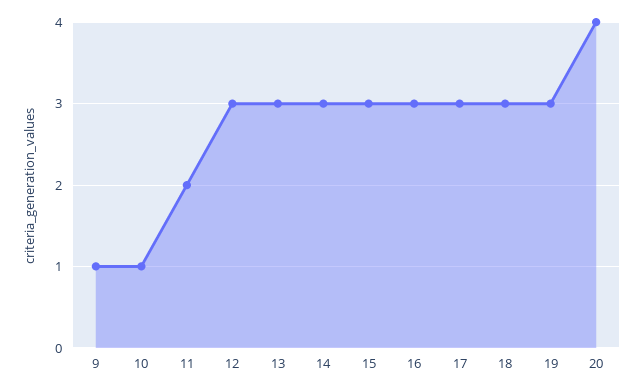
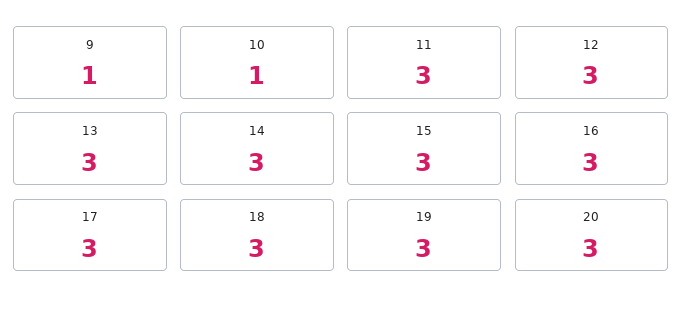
11: 2 -> 3
20: 4 -> 3

